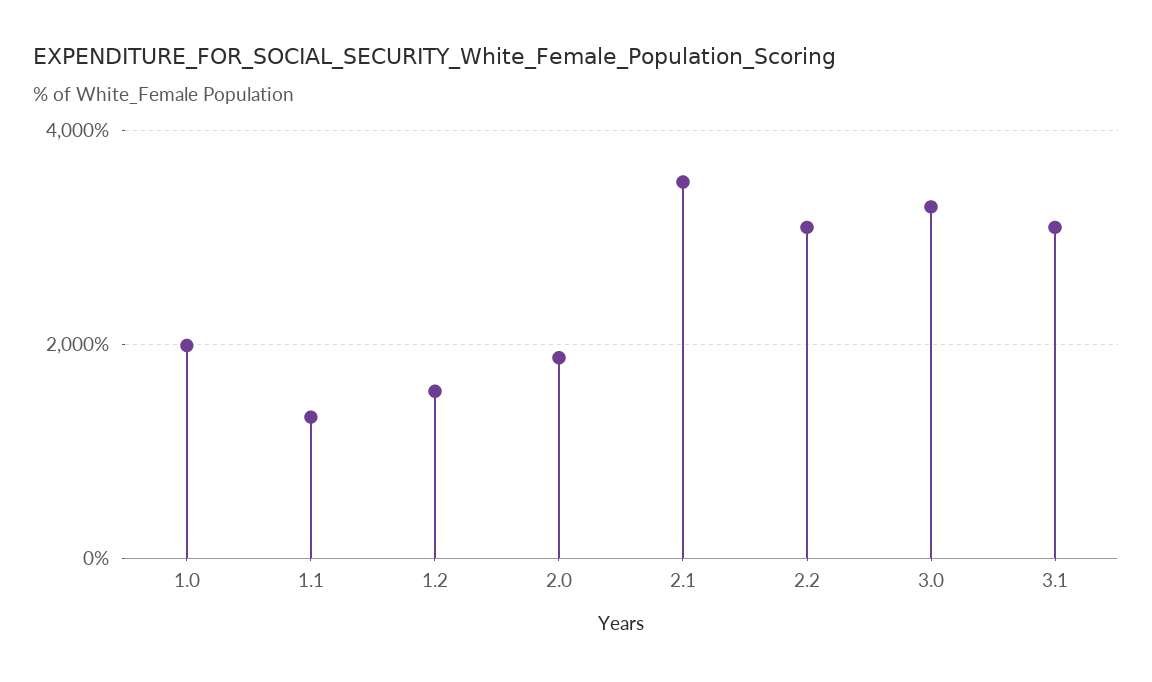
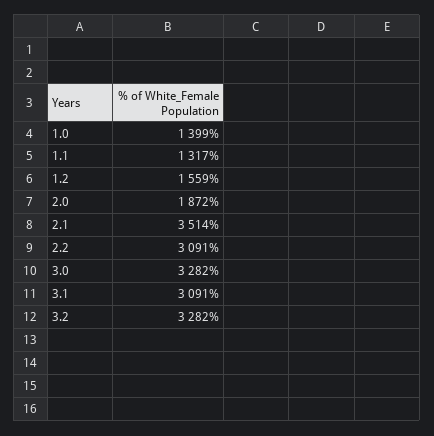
1.0: 2000 -> 1399
3.2: none -> 3282

